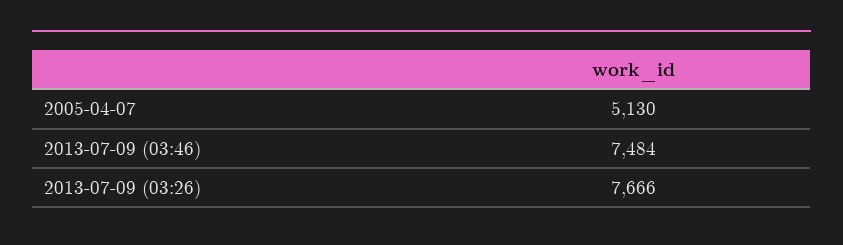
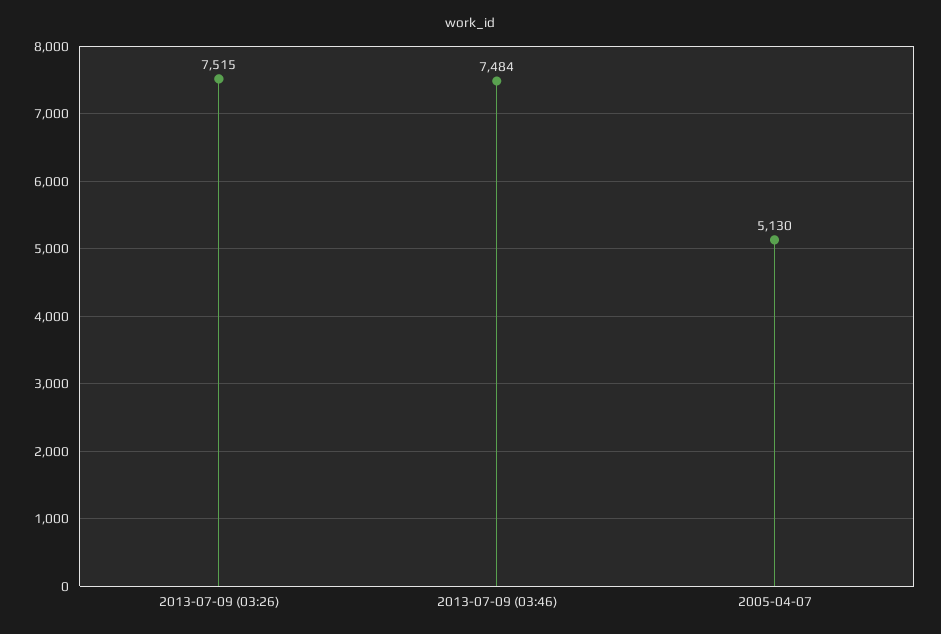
2013-07-09 (03:26): 7666 -> 7515

